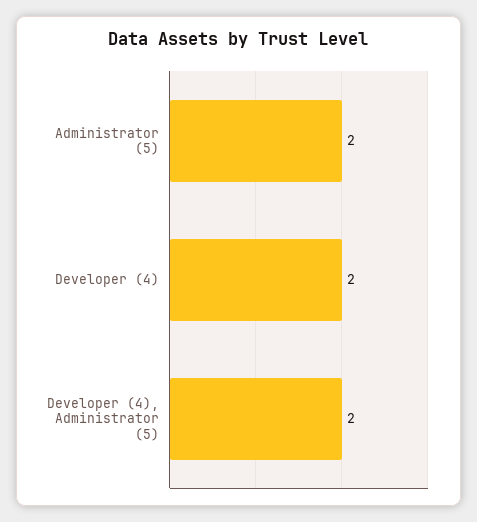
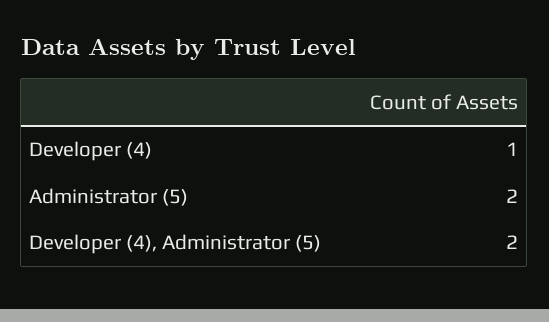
Developer (4): 2 -> 1

